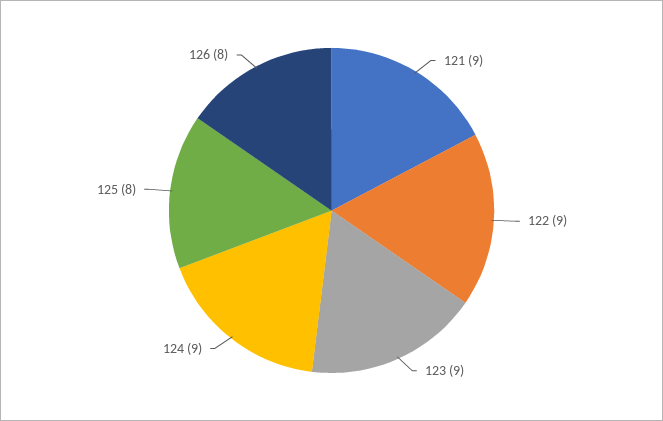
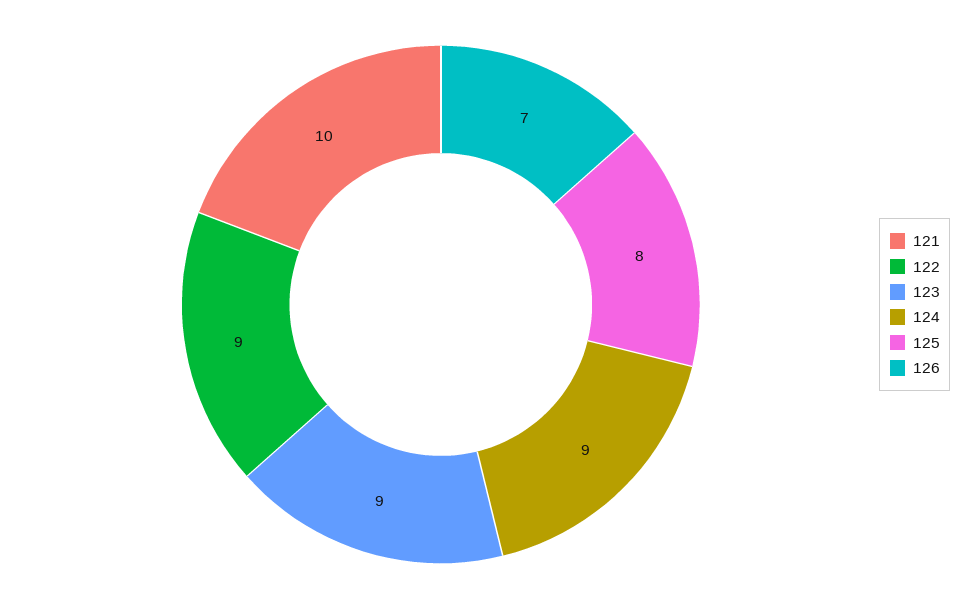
121: 9 -> 10
126: 8 -> 7

